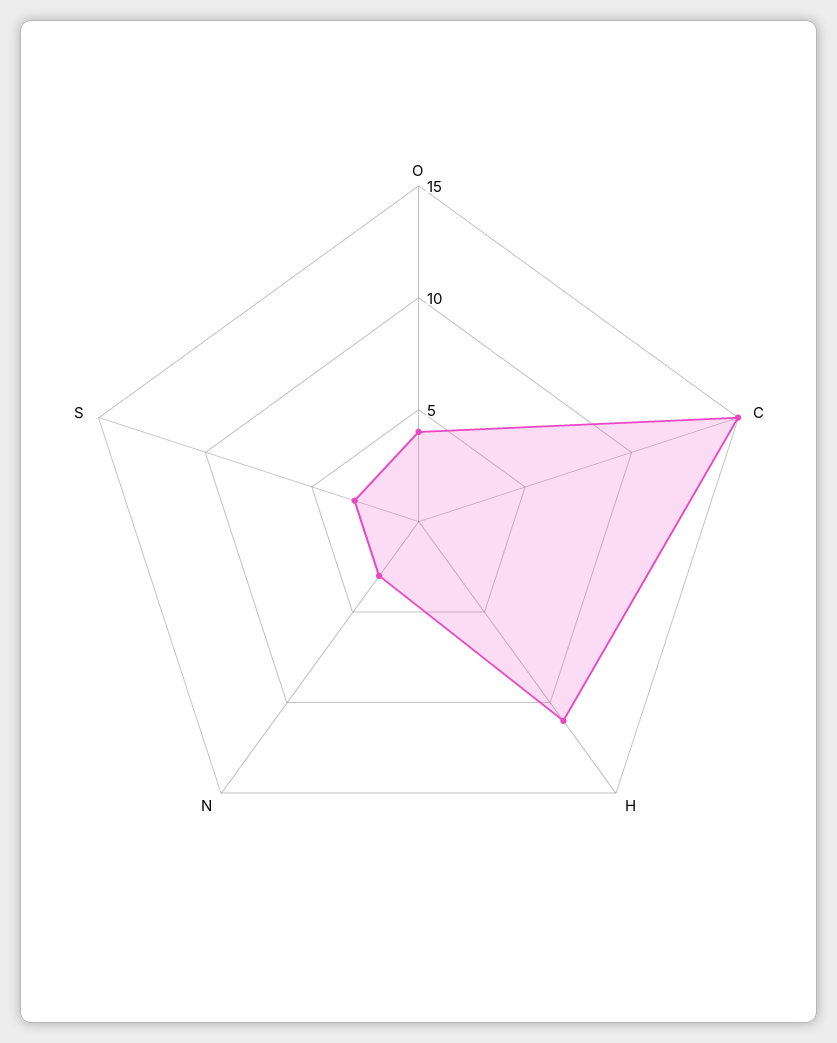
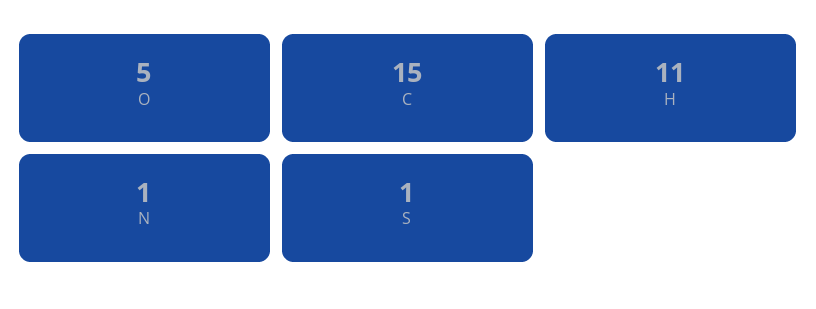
O: 4 -> 5
N: 3 -> 1
S: 3 -> 1

